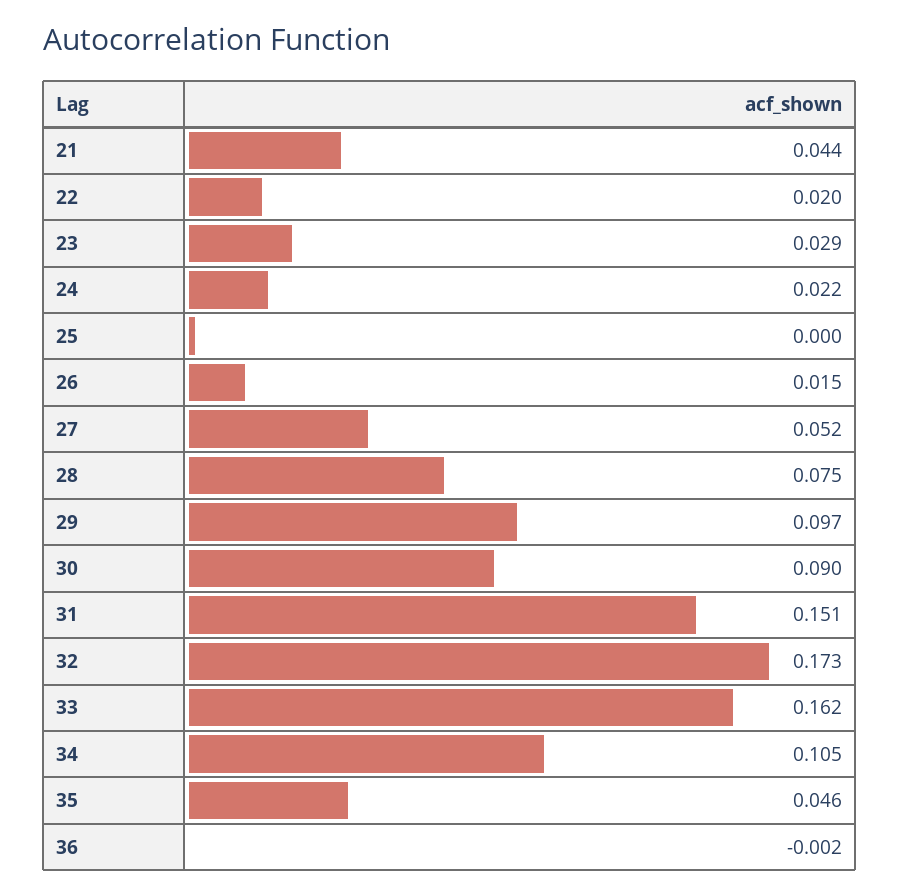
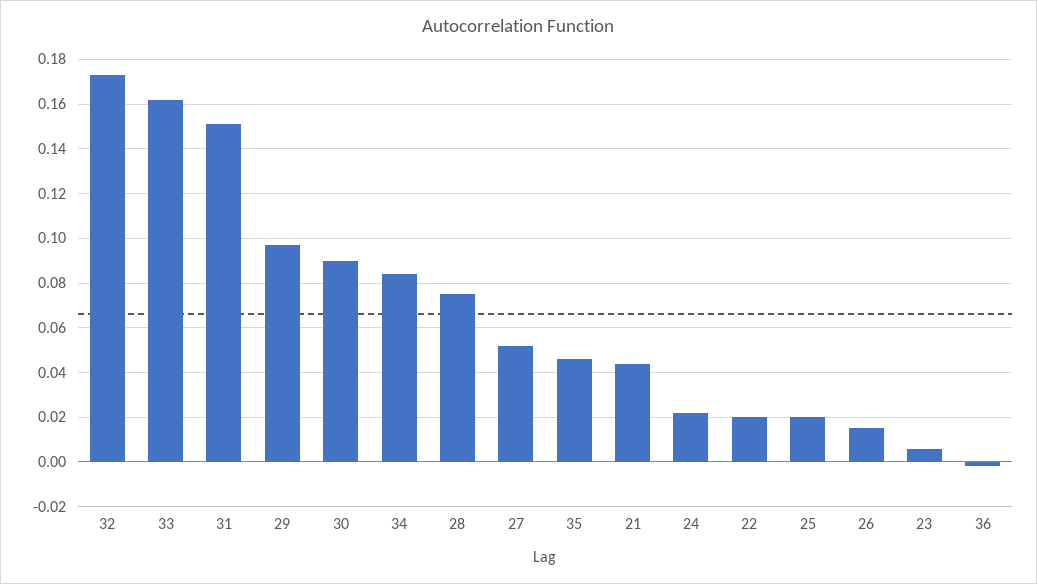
23: 0.029 -> 0.005
25: 0 -> 0.02
34: 0.105 -> 0.085

